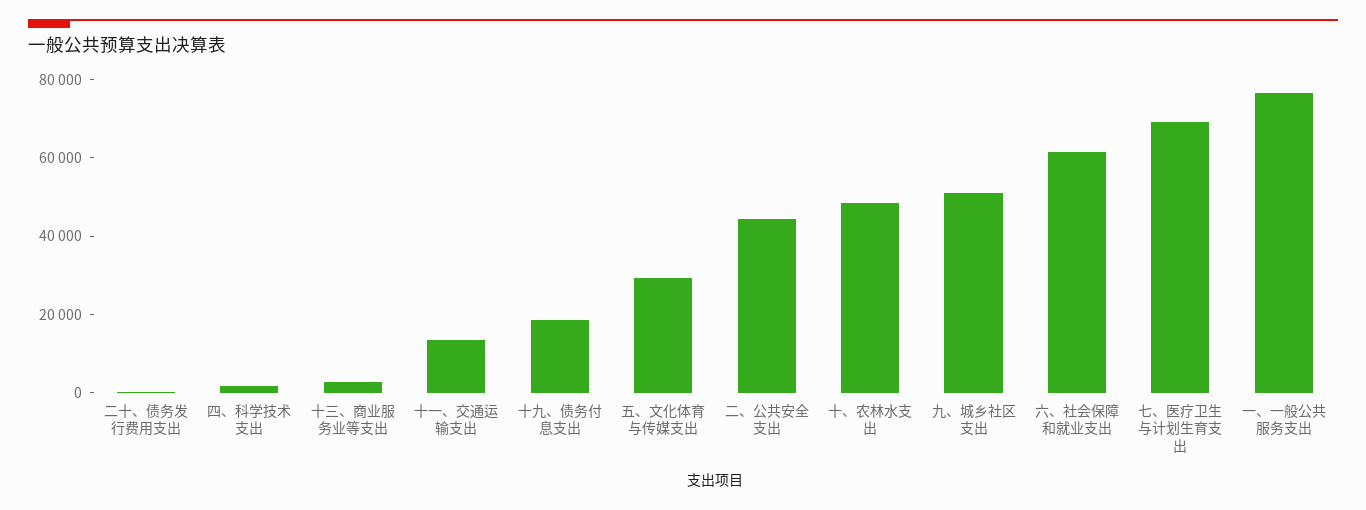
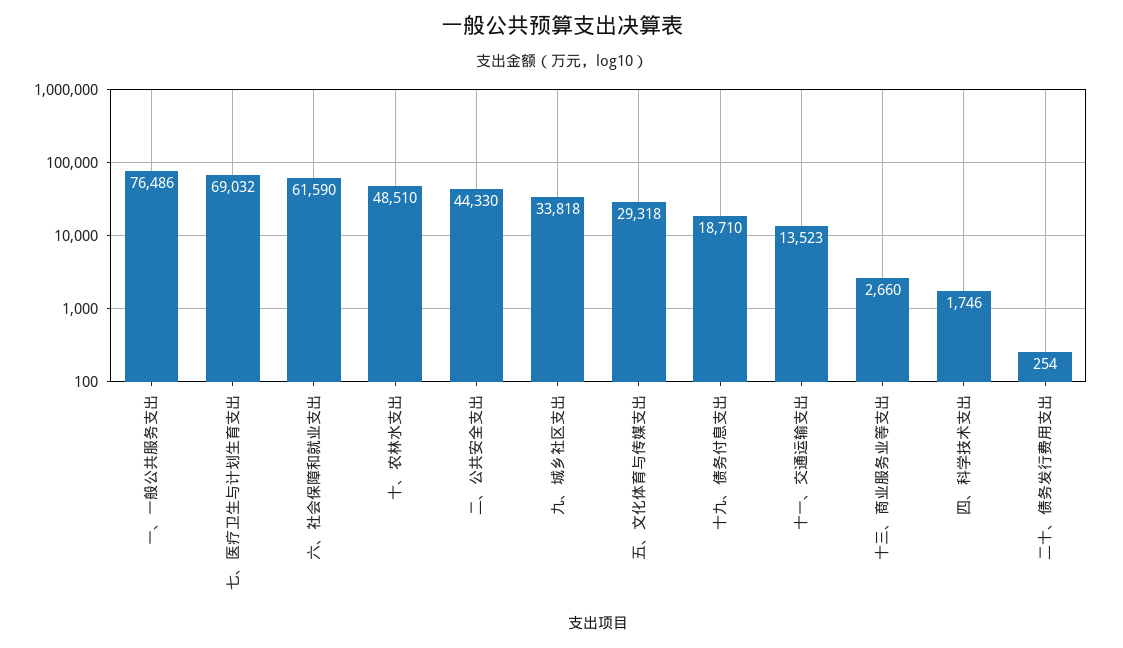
九、城乡社区支出: 50000 -> 33818

